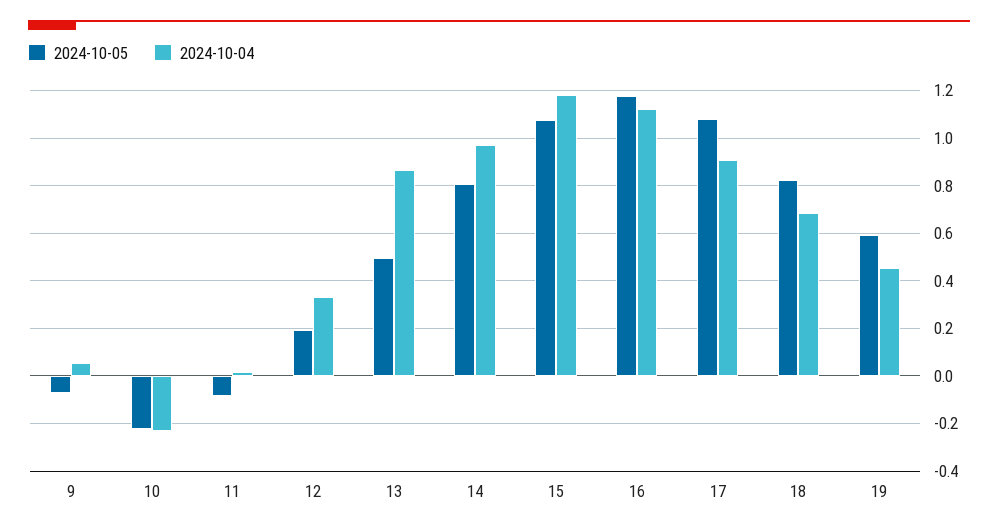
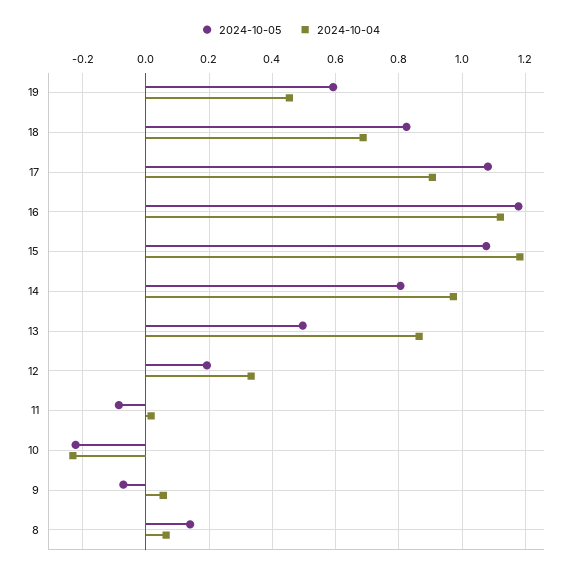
2024-10-05, 8: none -> 0.14
2024-10-04, 8: none -> 0.06

